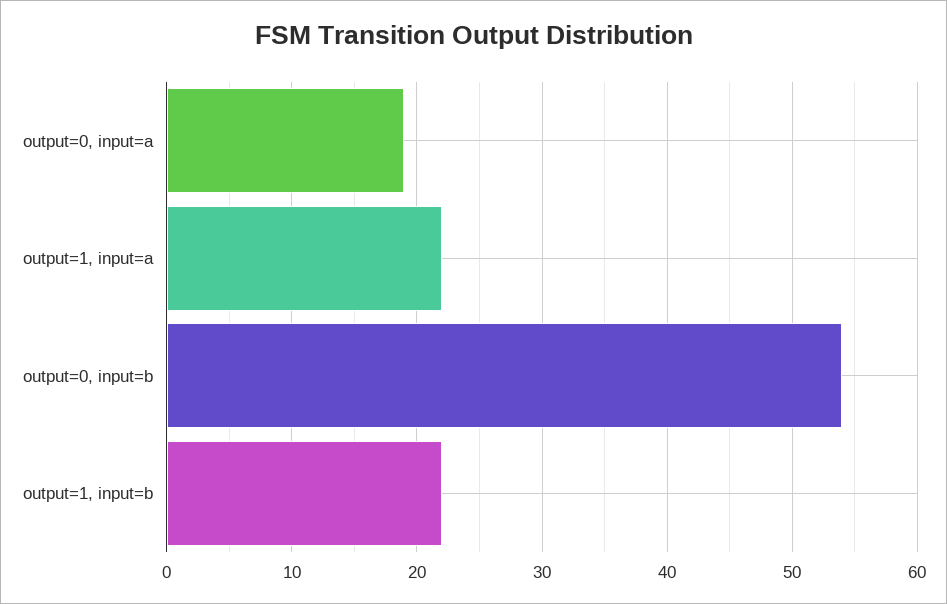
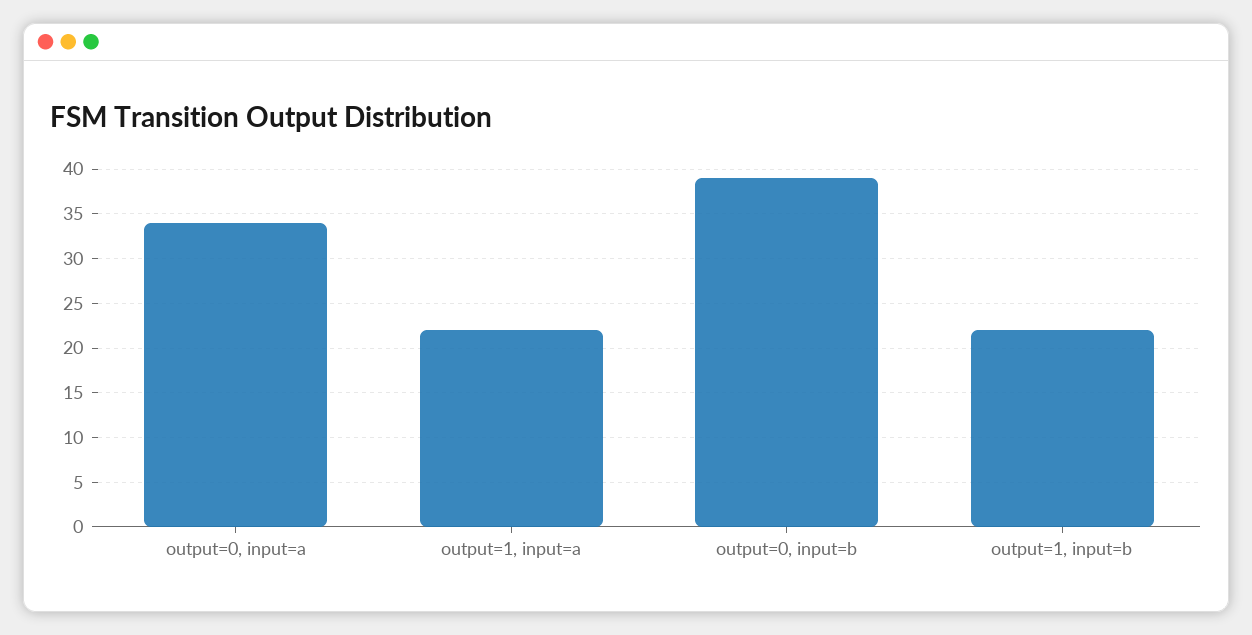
output=0, input=a: 19 -> 34
output=0, input=b: 54 -> 39

